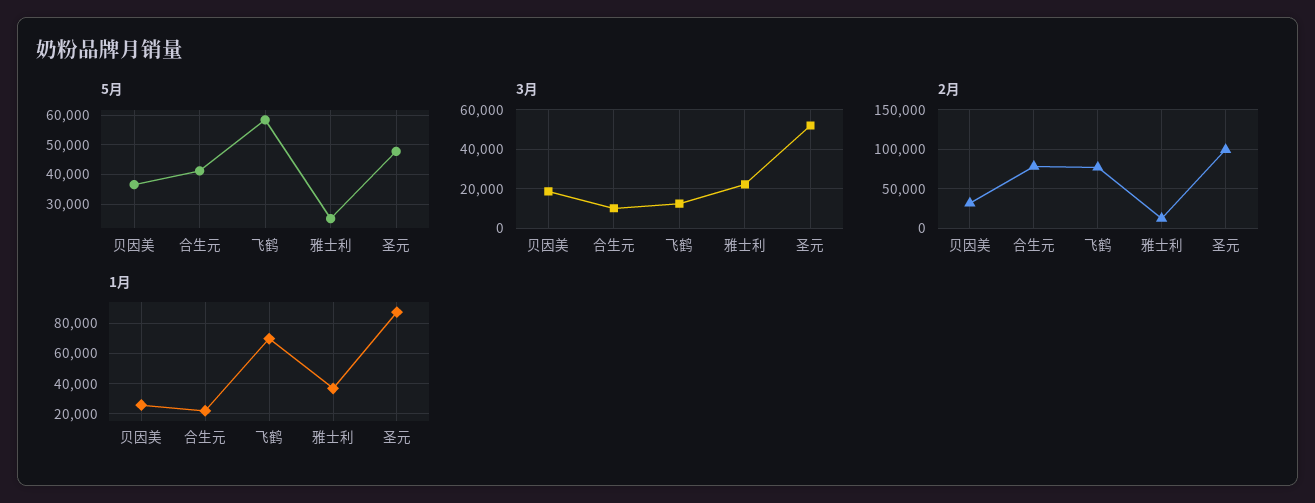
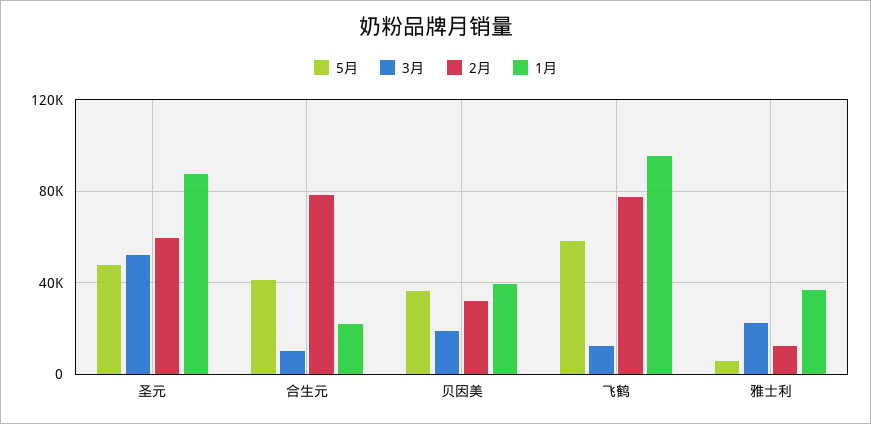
5月, 雅士利: 25000 -> 5000
2月, 圣元: 100000 -> 60000
1月, 贝因美: 25000 -> 40000
1月, 飞鹤: 70000 -> 95000

